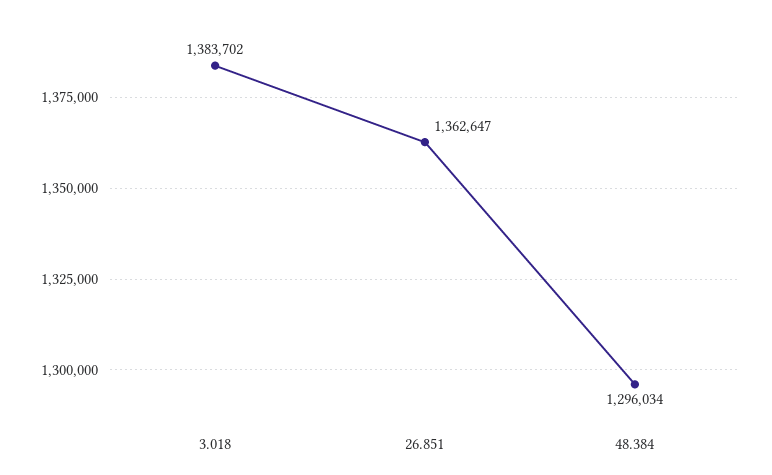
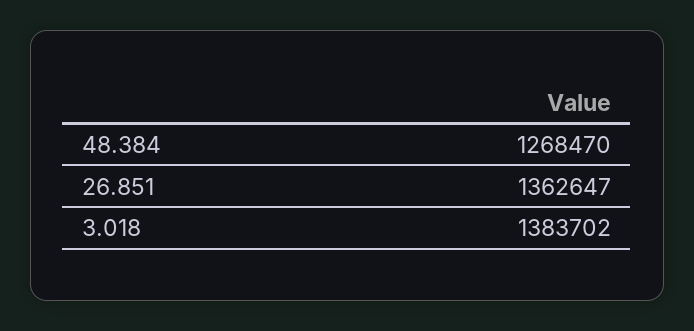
48.384: 1296034 -> 1268470

